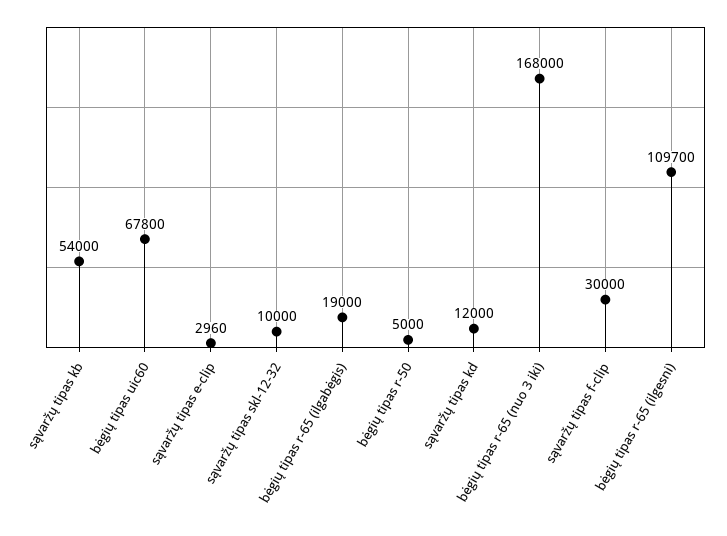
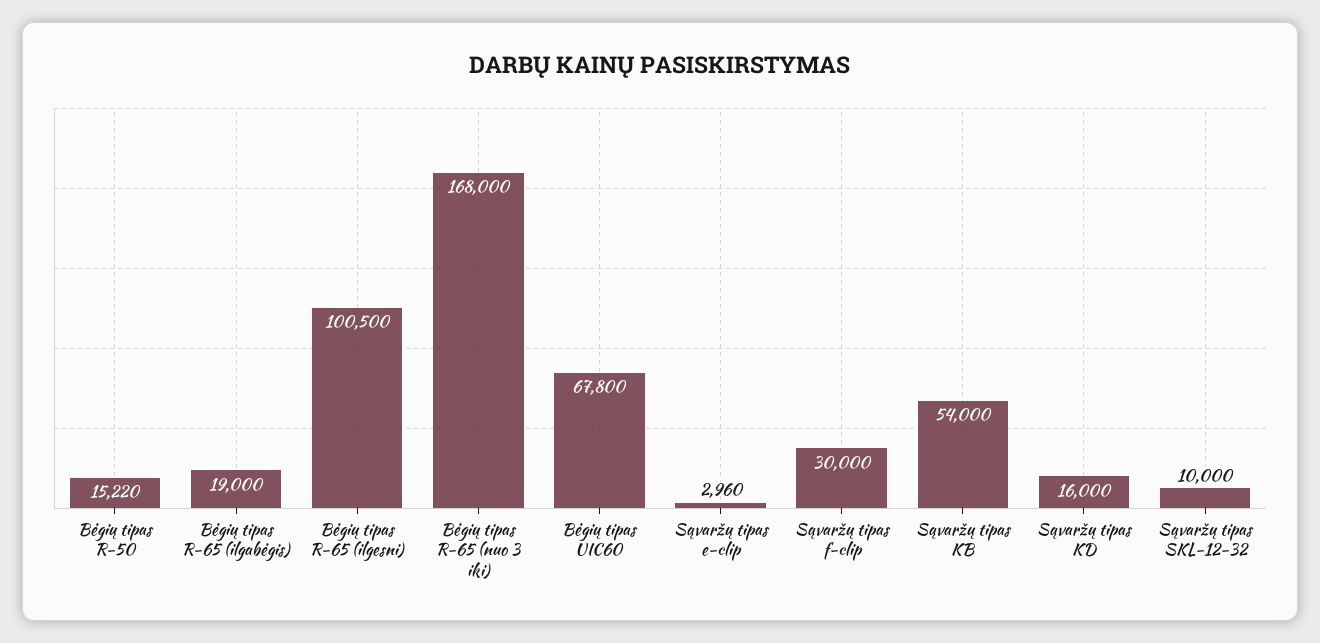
bėgių tipas r-50: 5000 -> 15220
sąvaržų tipas kd: 12000 -> 16000
bėgių tipas r-65 (ilgesni): 109700 -> 100500

